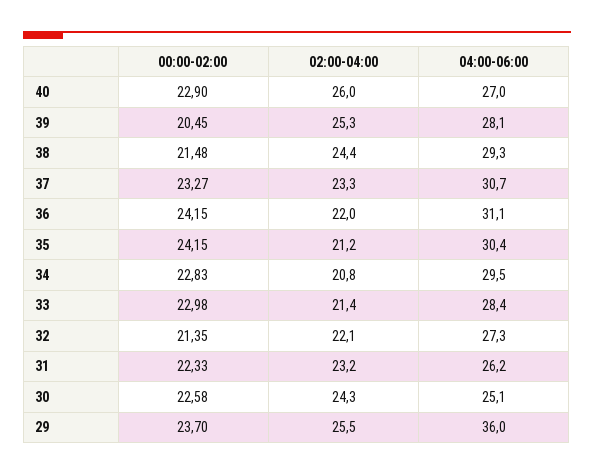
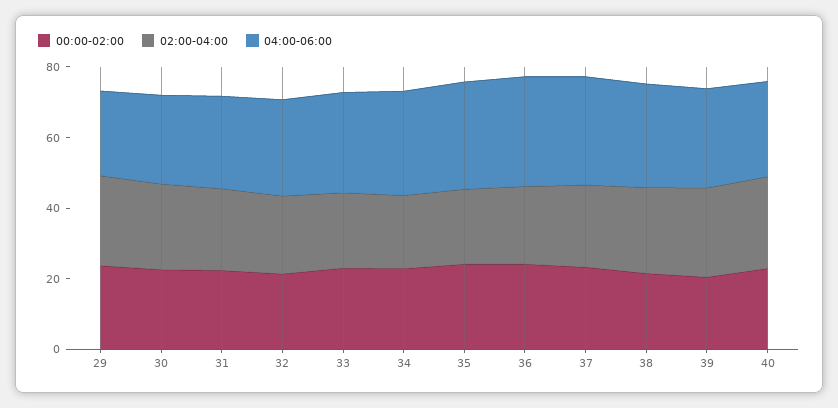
04:00-06:00, 29: 36 -> 25

